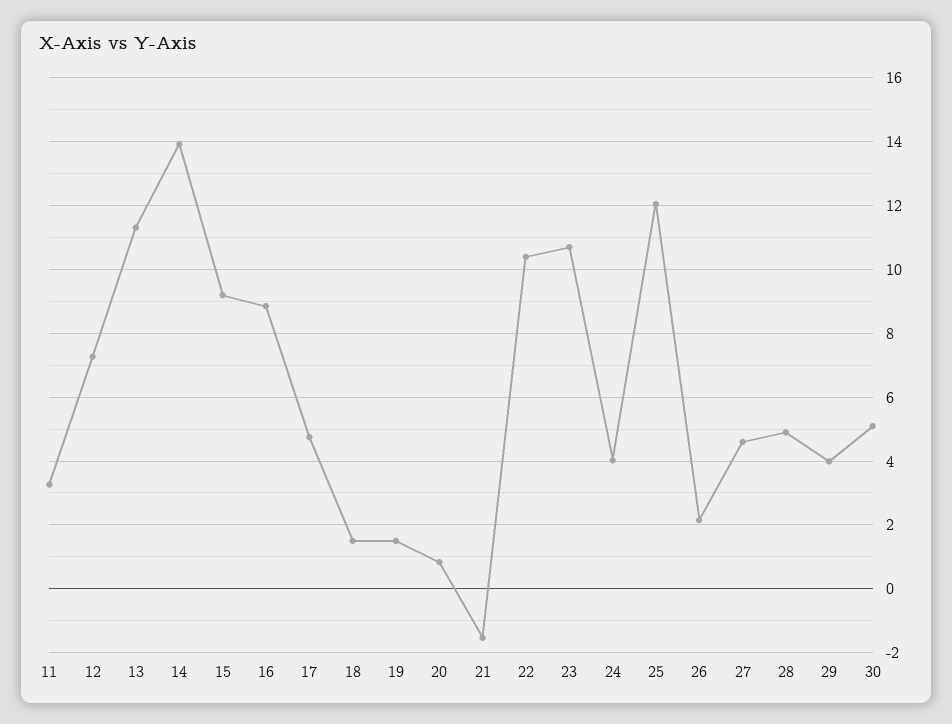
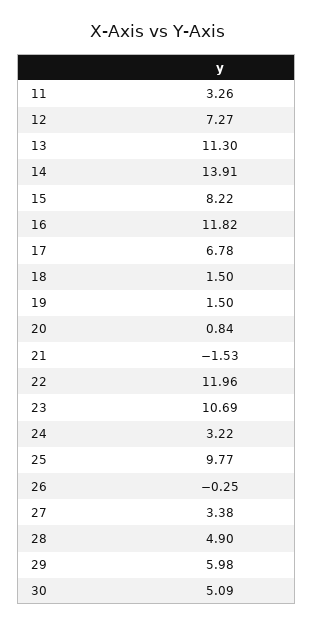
15: 9.2 -> 8.22
16: 8.8 -> 11.82
17: 4.8 -> 6.78
22: 10.4 -> 11.96
24: 4 -> 3.22
25: 12 -> 9.77
26: 2.2 -> -0.25
27: 4.6 -> 3.38
29: 4 -> 5.98

